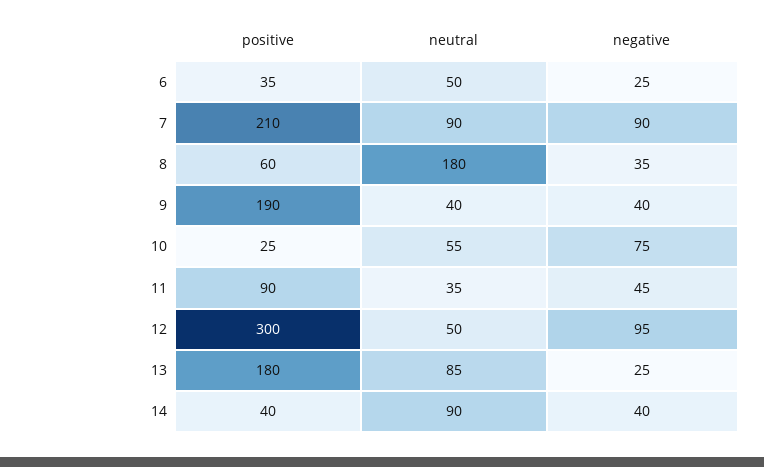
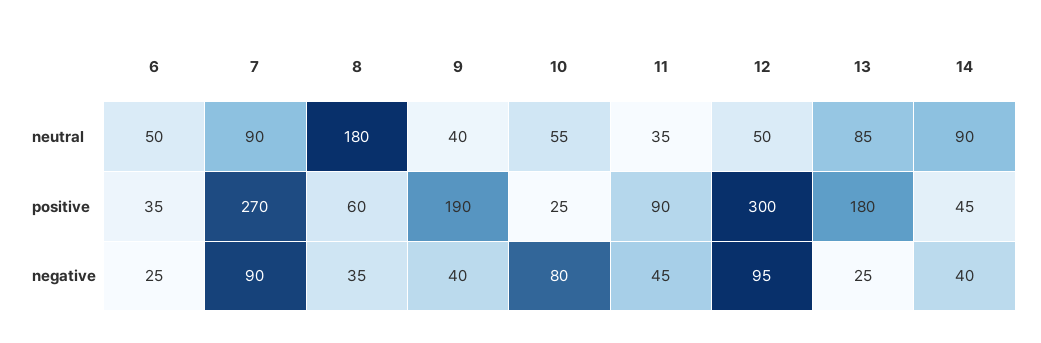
positive, 7: 210 -> 270
negative, 10: 75 -> 80
positive, 14: 40 -> 45

